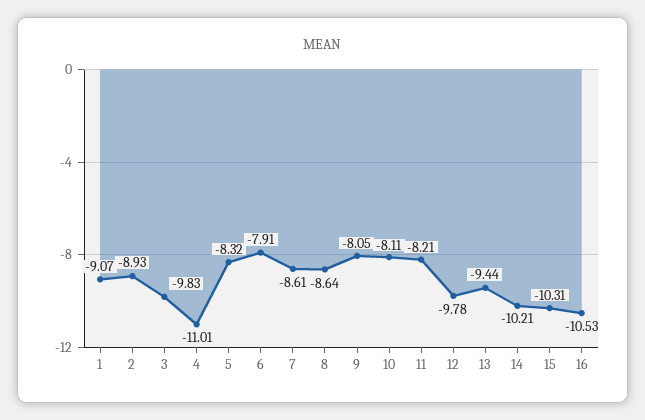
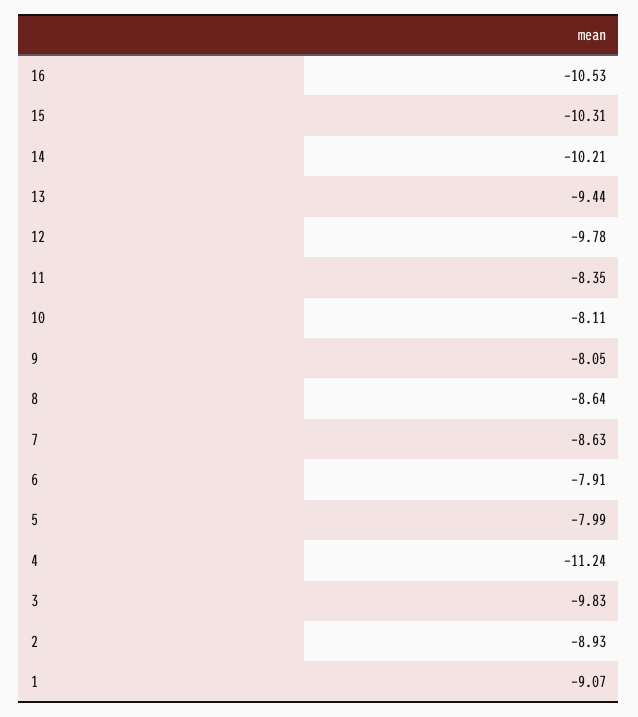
4: -11.01 -> -11.24
5: -8.32 -> -7.99
7: -8.61 -> -8.63
11: -8.21 -> -8.35

